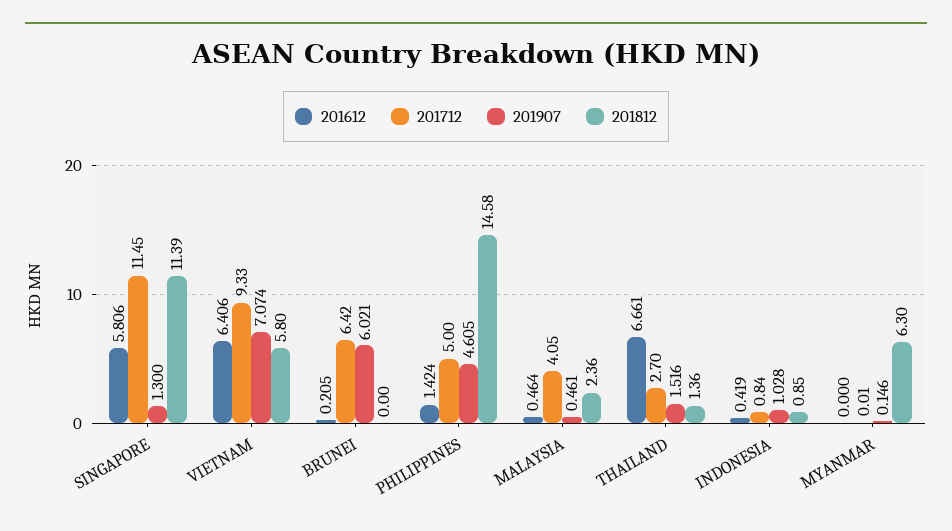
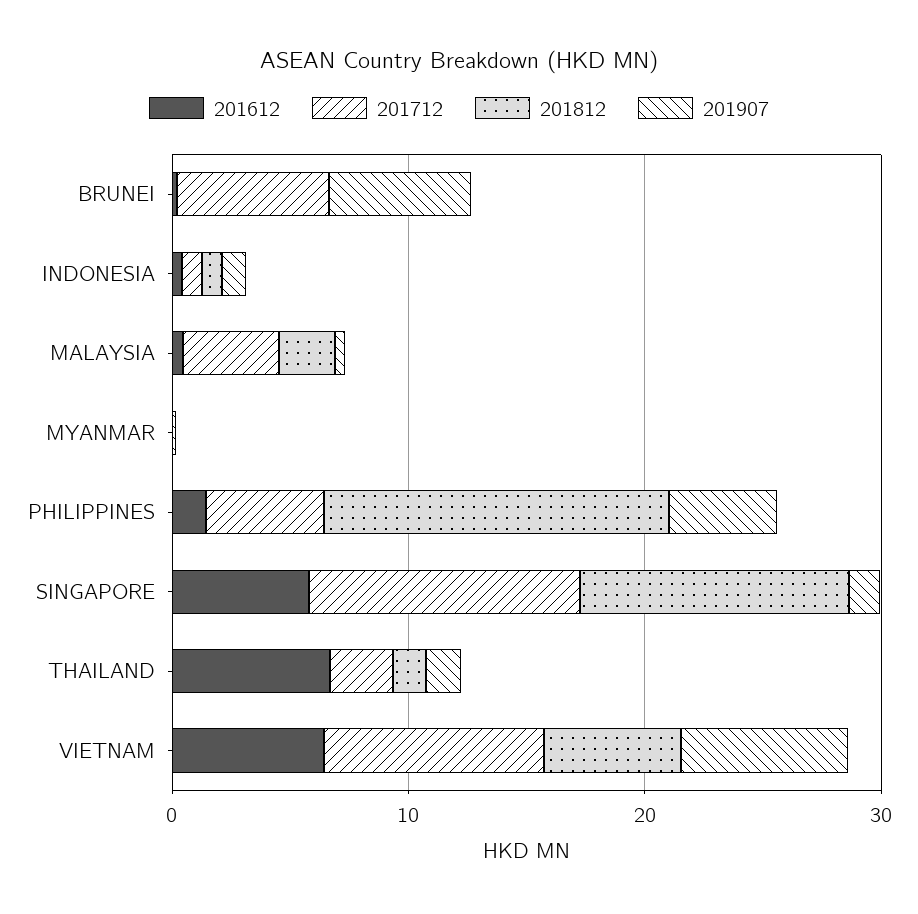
201812, MYANMAR: 6.3 -> 0

